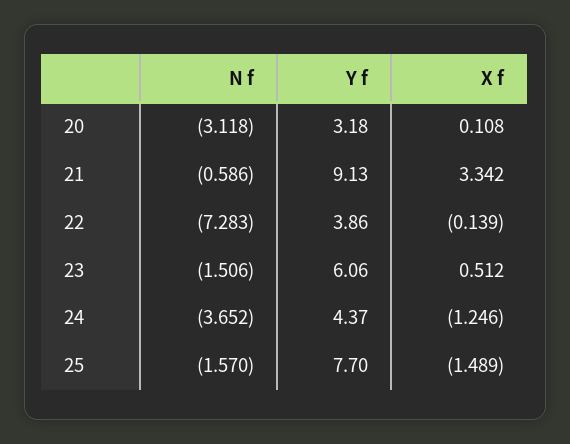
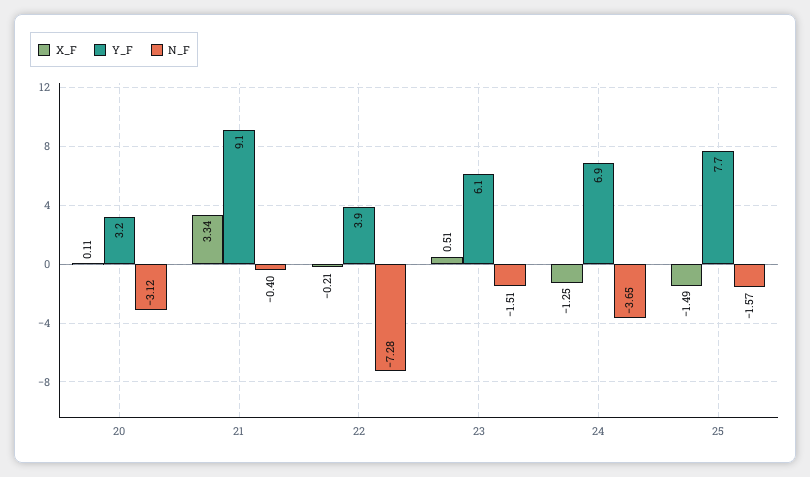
N f, 21: -0.586 -> -0.4
X f, 22: -0.139 -> -0.21
Y f, 24: 4.37 -> 6.9

